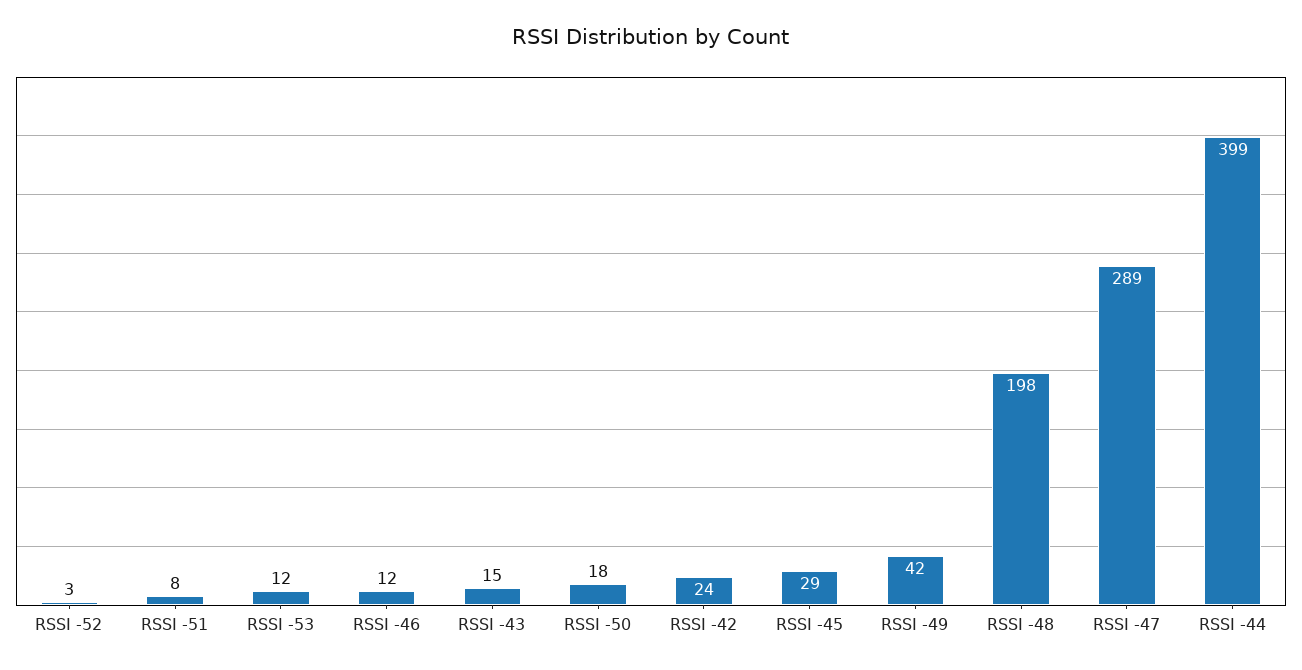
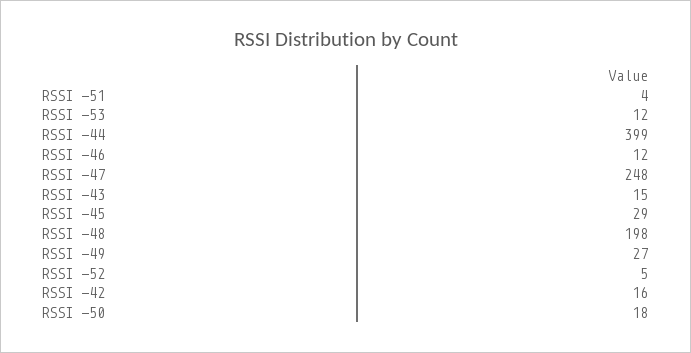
RSSI -52: 3 -> 5
RSSI -51: 8 -> 4
RSSI -42: 24 -> 16
RSSI -49: 42 -> 27
RSSI -47: 289 -> 248

